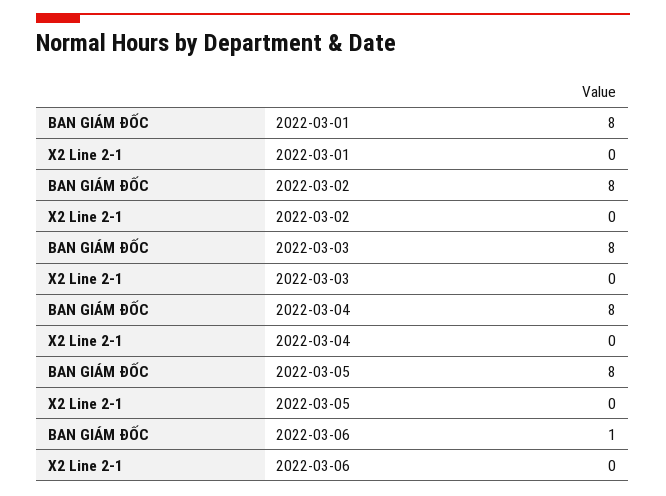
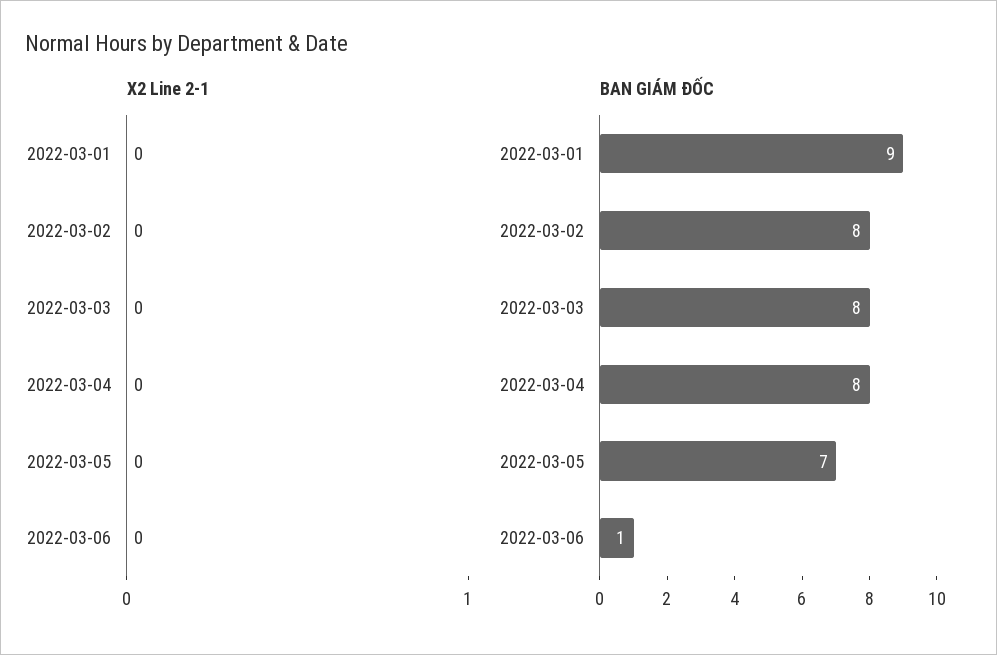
BAN GIÁM ĐỐC, 2022-03-01: 8 -> 9
BAN GIÁM ĐỐC, 2022-03-05: 8 -> 7

